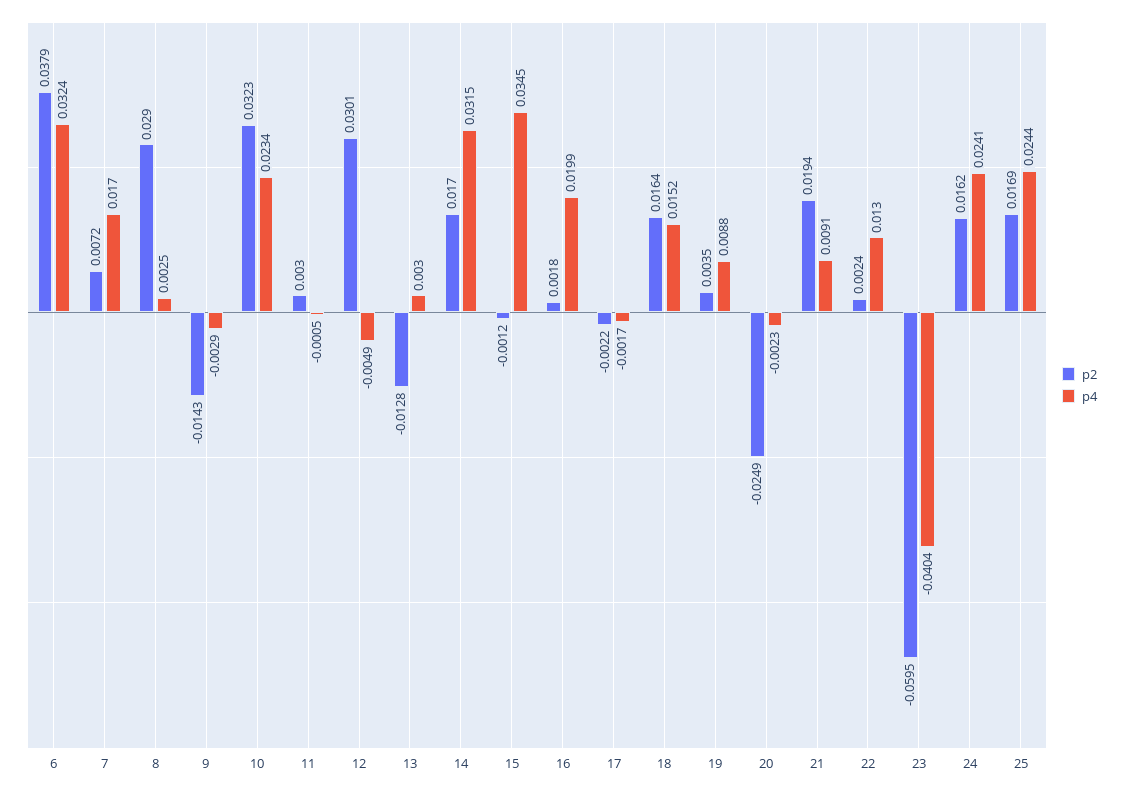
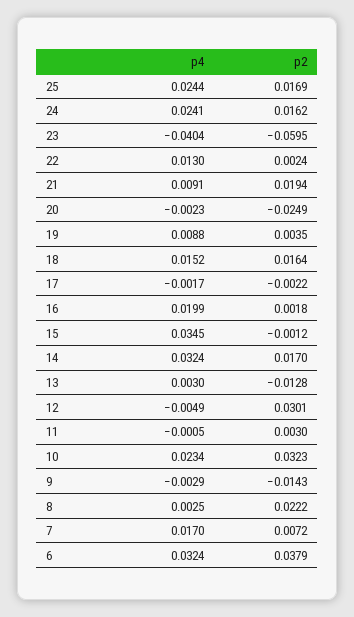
p2, 8: 0.029 -> 0.0222
p4, 14: 0.0315 -> 0.0324

